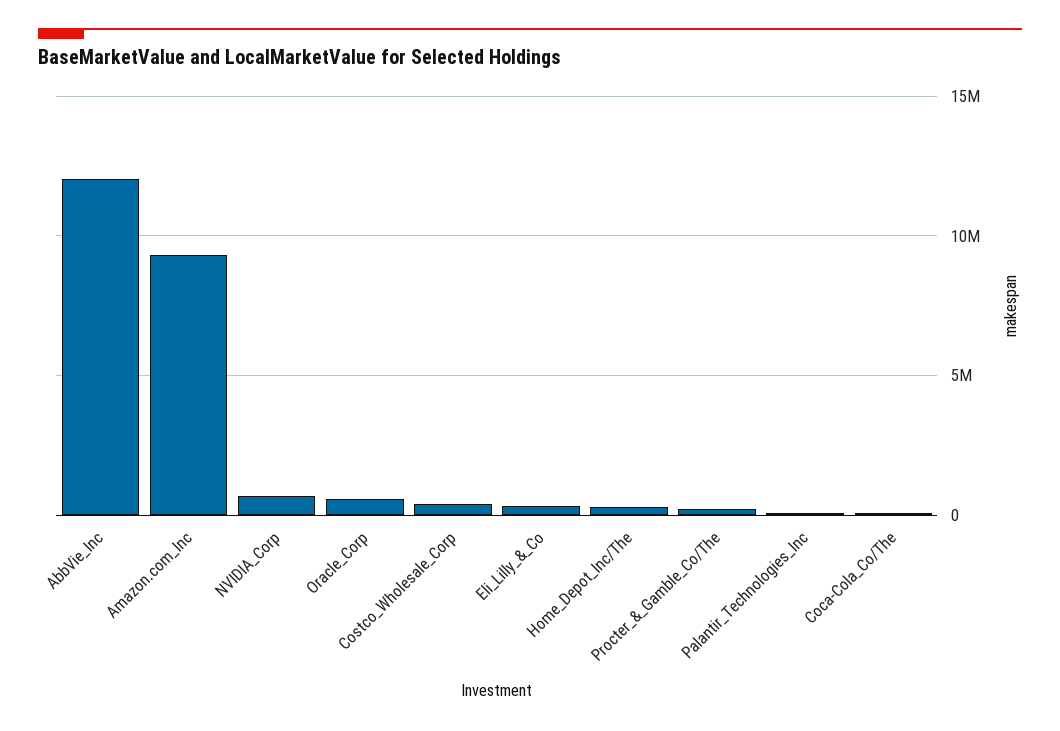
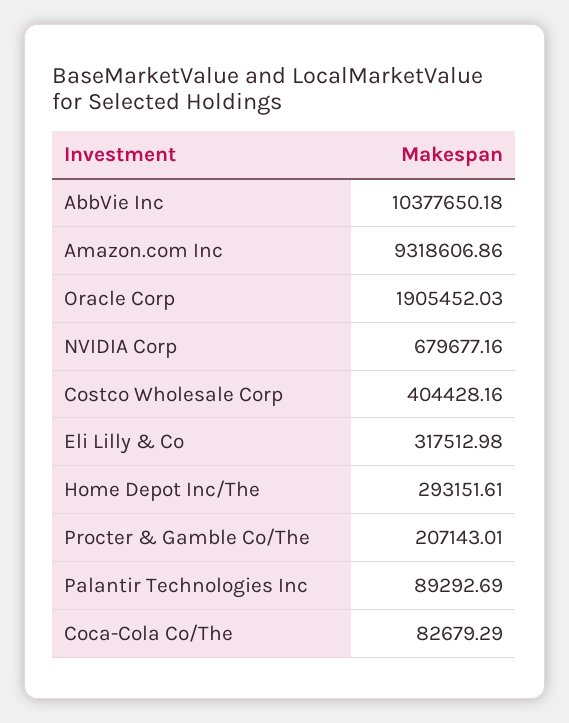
AbbVie_Inc: 12000000 -> 10377650.18
Oracle_Corp: 500000 -> 1905452.03

